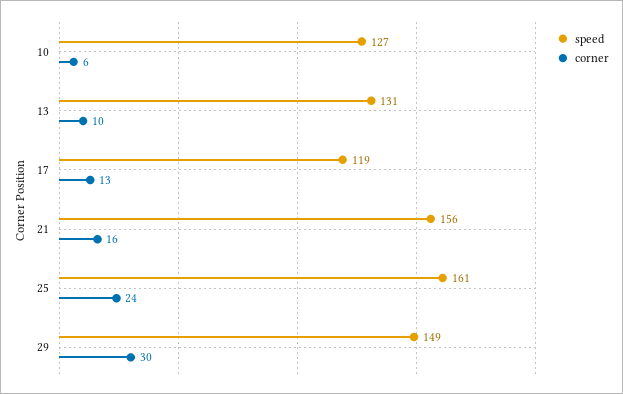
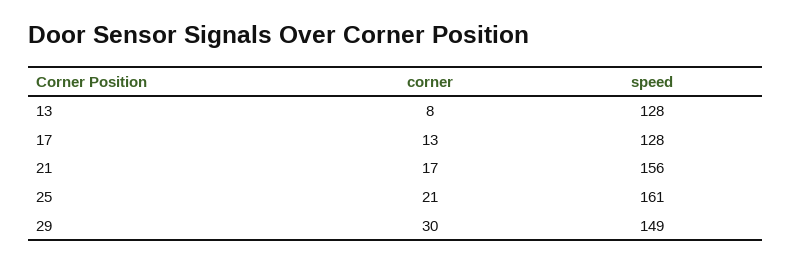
speed, 10: 127 -> none
corner, 10: 6 -> none
speed, 13: 131 -> 128
corner, 13: 10 -> 8
speed, 17: 119 -> 128
corner, 21: 16 -> 17
corner, 25: 24 -> 21

